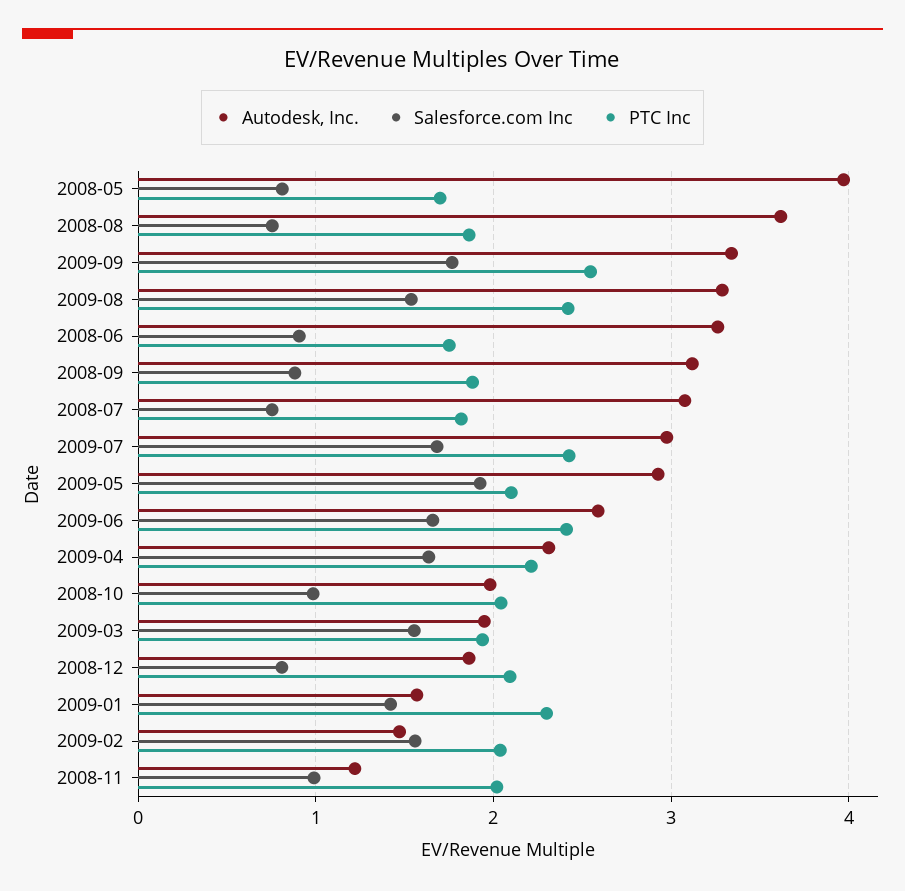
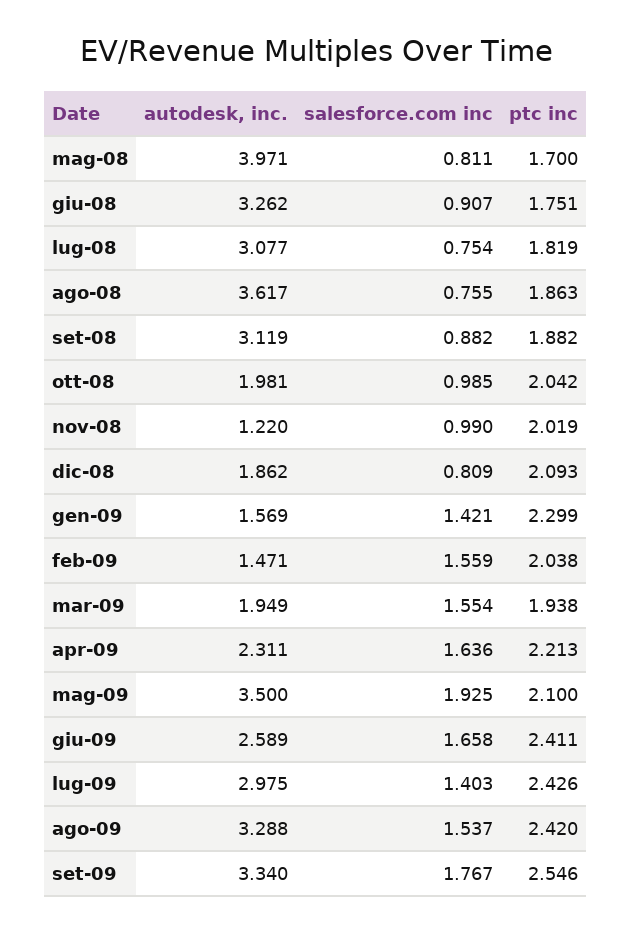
Salesforce.com Inc, 2009-07: 1.7 -> 1.403
Autodesk, Inc., 2009-05: 2.9 -> 3.5

